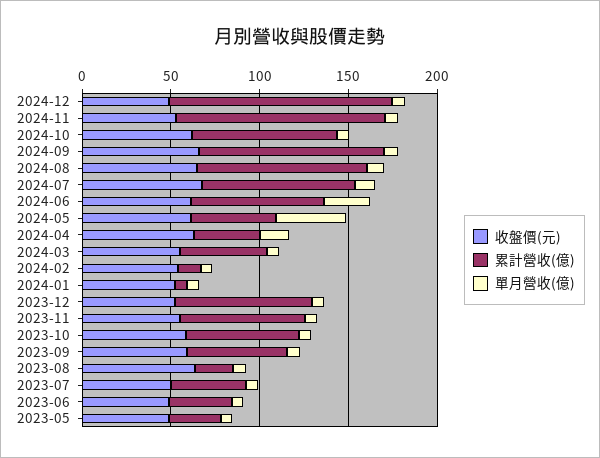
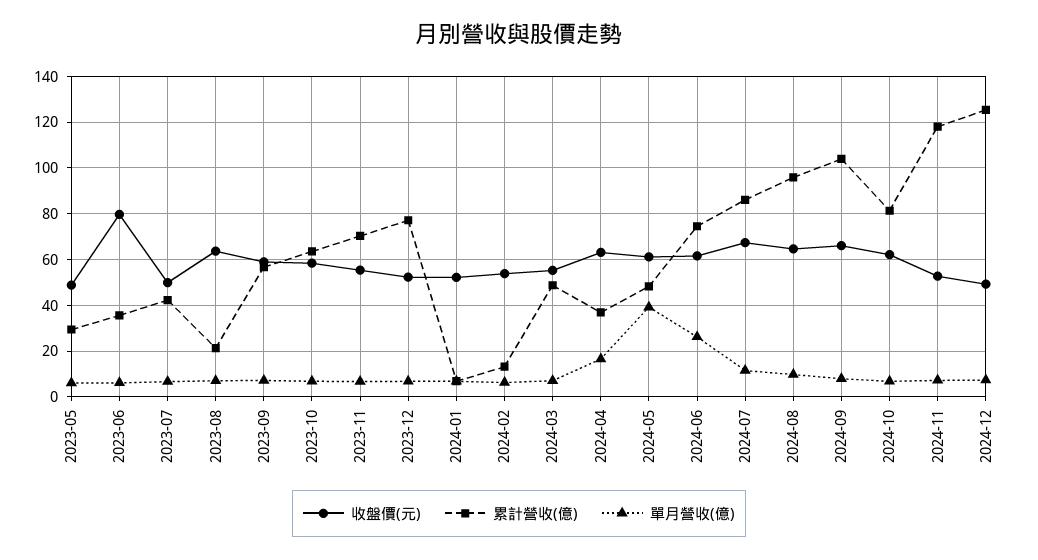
收盤價(元), 2023-06: 50 -> 80

